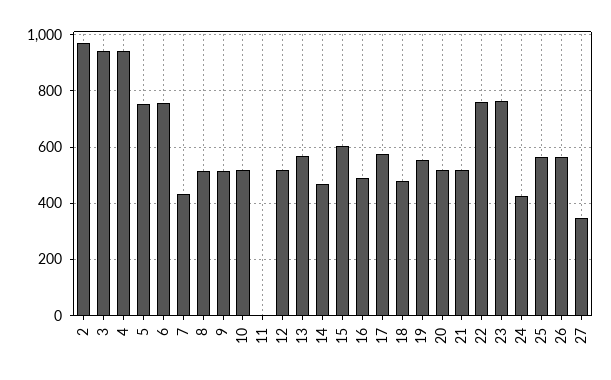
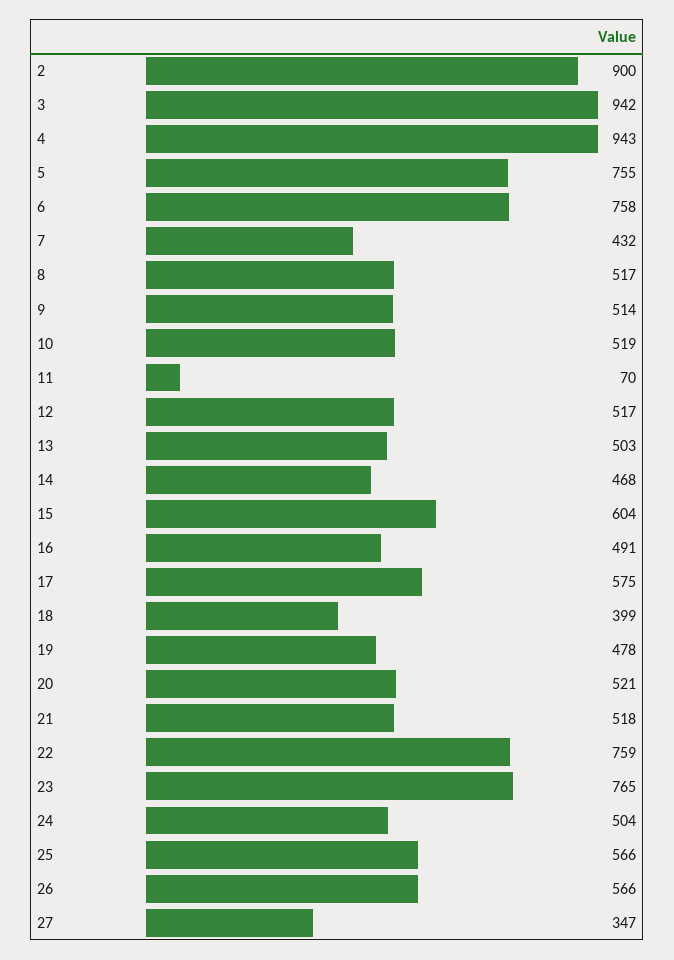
2: 975 -> 900
11: 0 -> 70
13: 575 -> 503
18: 475 -> 399
19: 550 -> 478
24: 425 -> 504

